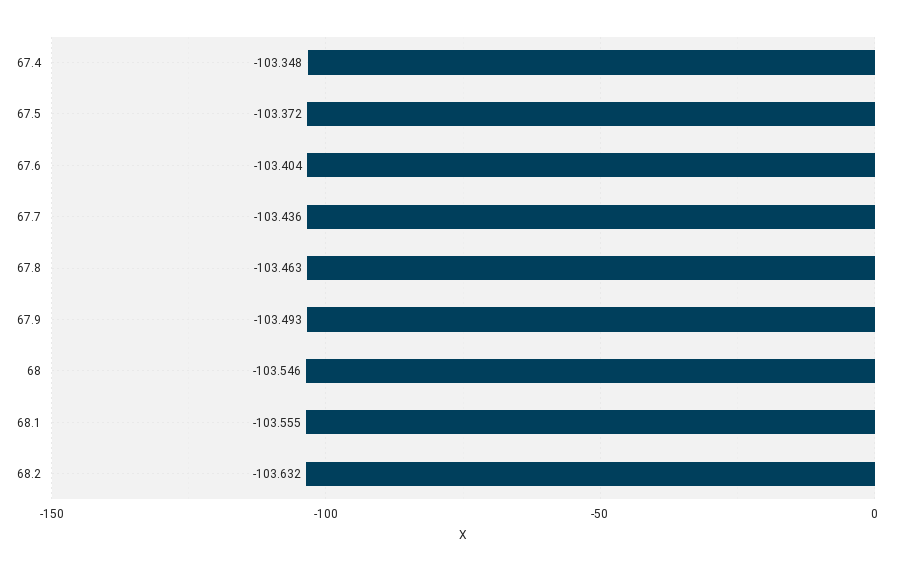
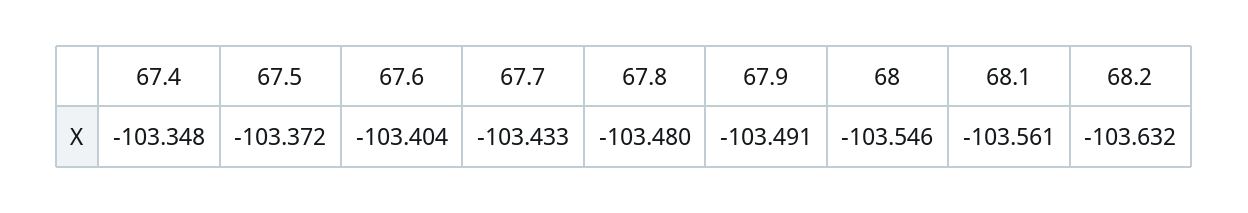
67.7: -103.436 -> -103.433
67.8: -103.463 -> -103.48
67.9: -103.493 -> -103.491
68.1: -103.555 -> -103.561

